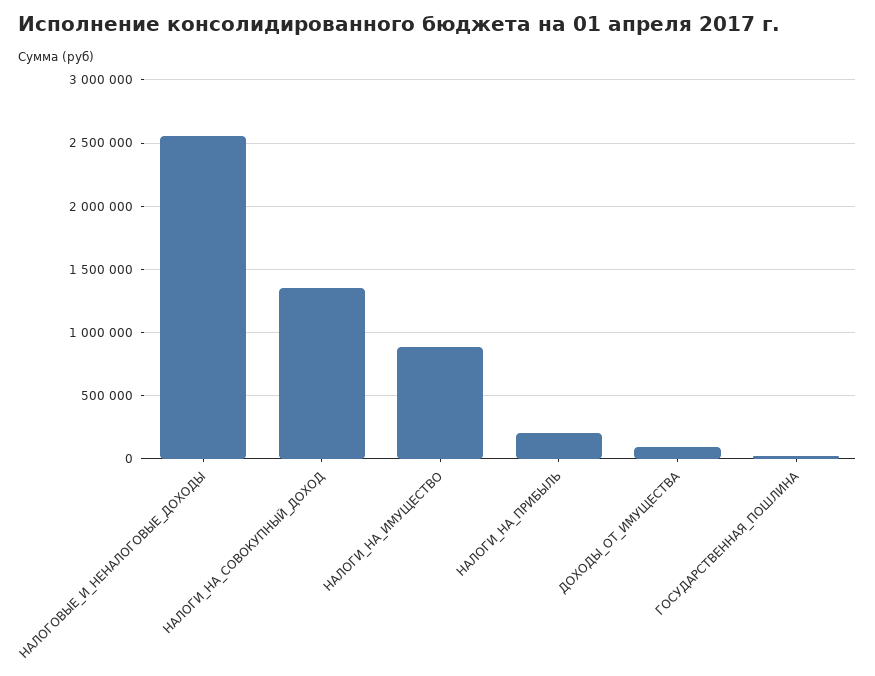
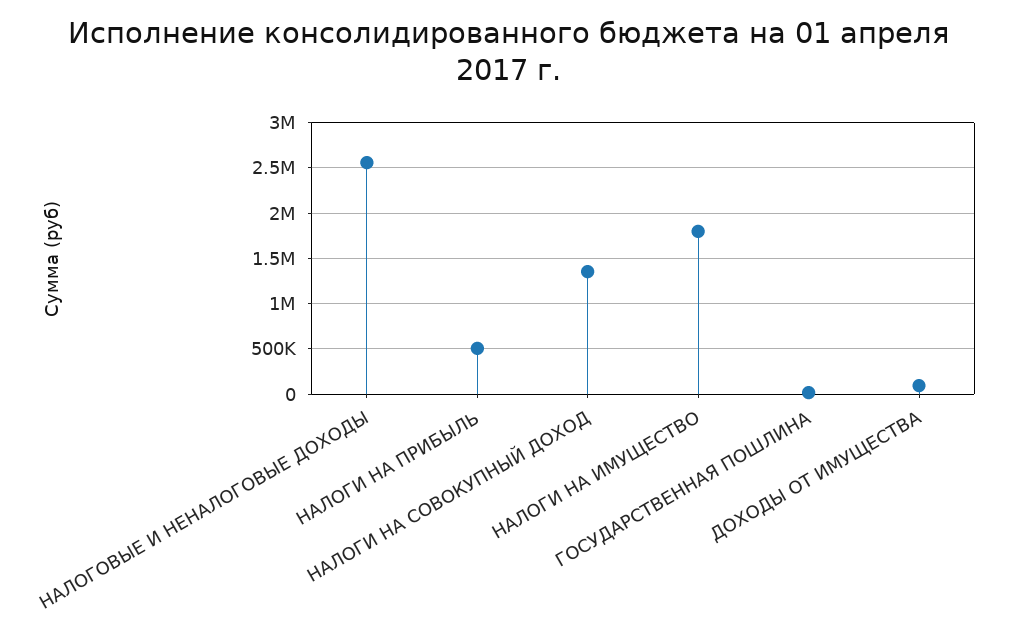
НАЛОГИ_НА_ИМУЩЕСТВО: 900000 -> 1800000
НАЛОГИ_НА_ПРИБЫЛЬ: 200000 -> 500000

